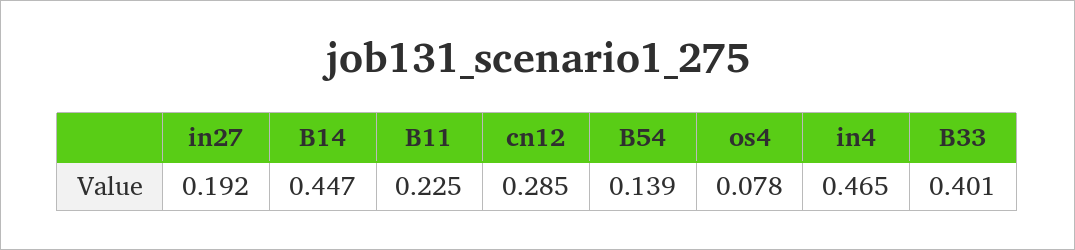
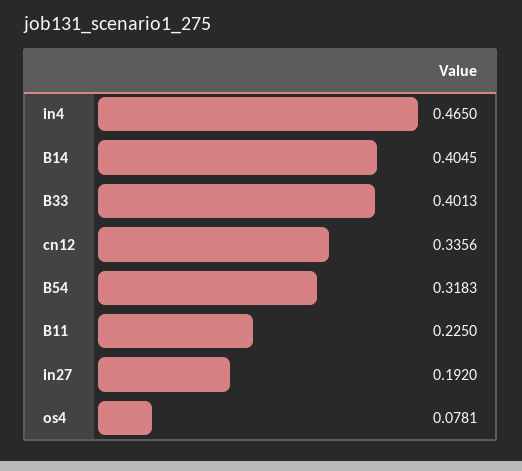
B14: 0.447 -> 0.4045
cn12: 0.285 -> 0.3356
B54: 0.139 -> 0.3183

